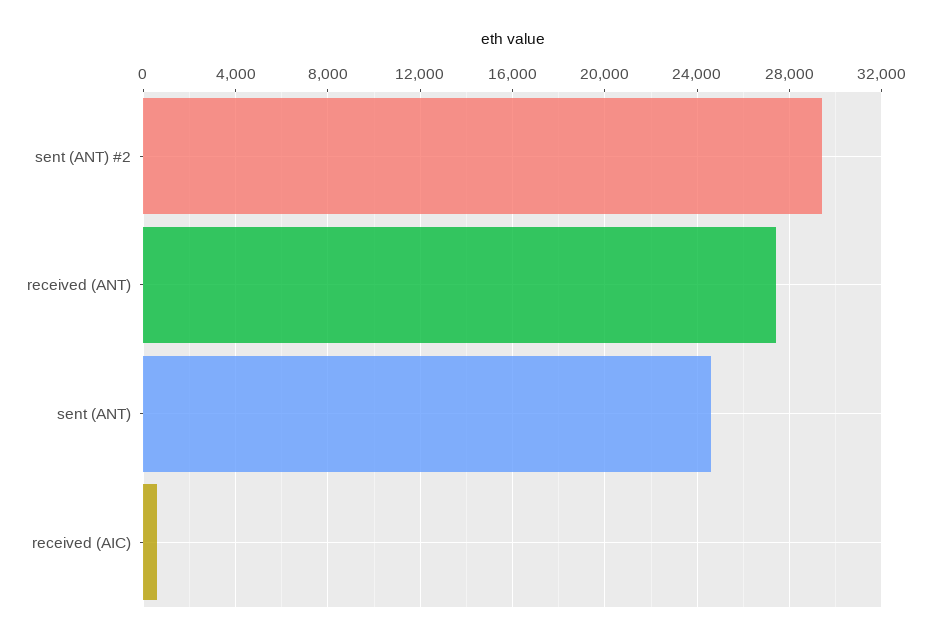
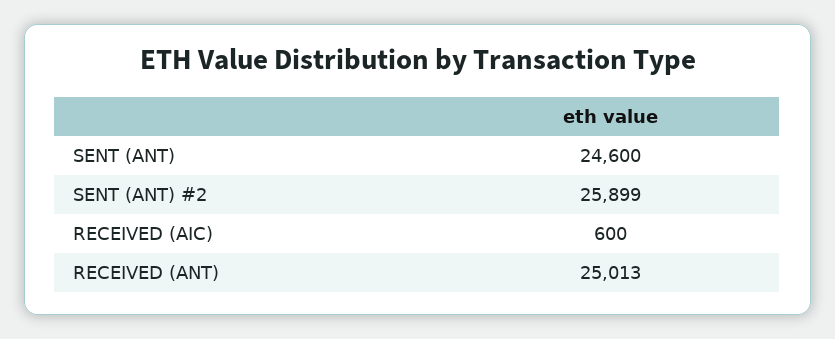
sent (ANT) #2: 29500 -> 25899
received (ANT): 27500 -> 25013

